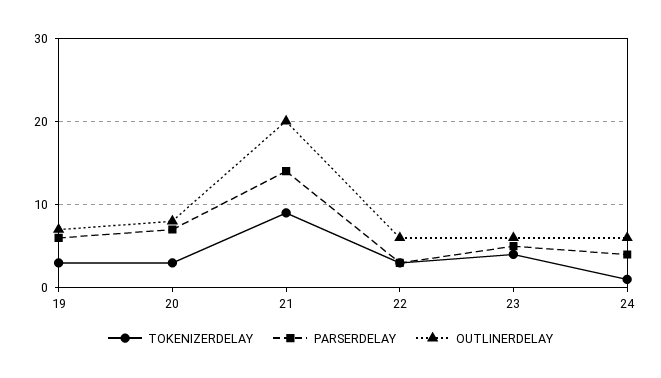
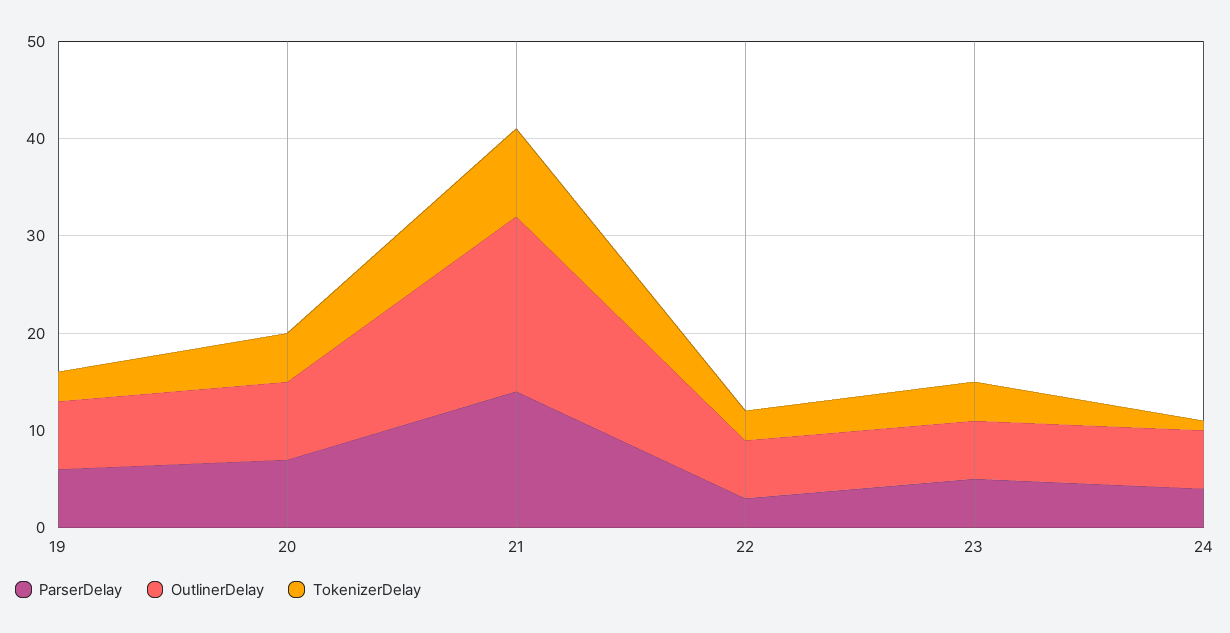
TOKENIZERDELAY, 20: 3 -> 5
OUTLINERDELAY, 21: 20 -> 18

